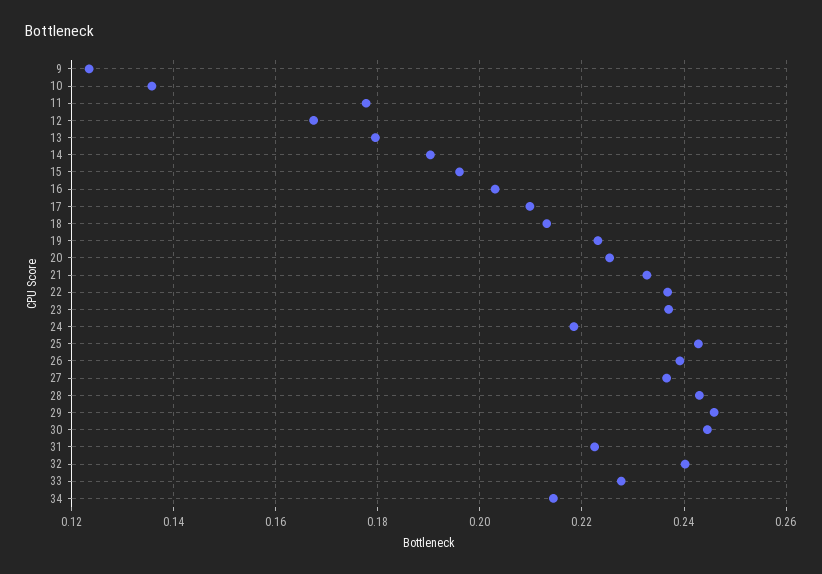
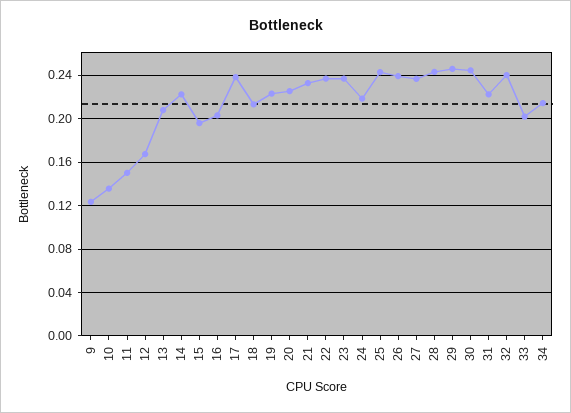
11: 0.178 -> 0.15
13: 0.18 -> 0.21
14: 0.19 -> 0.22
17: 0.21 -> 0.24
33: 0.228 -> 0.2

